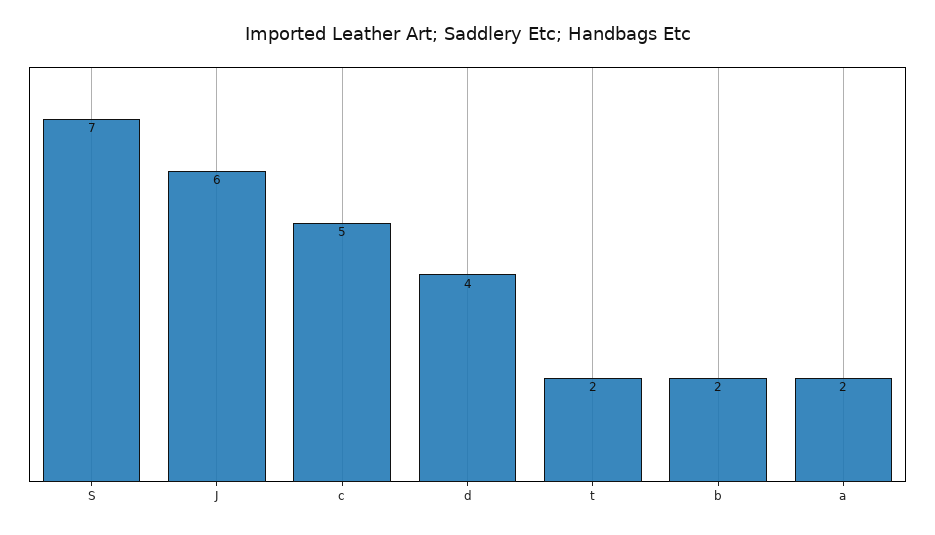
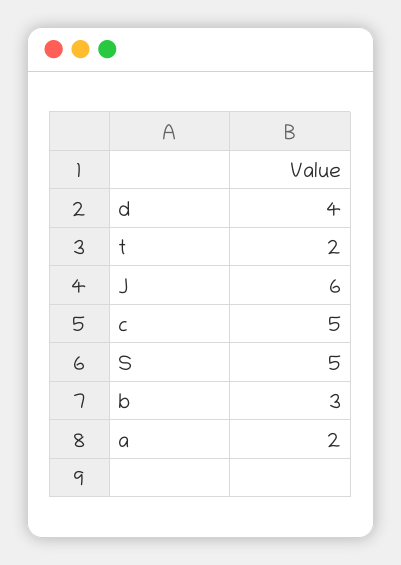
S: 7 -> 5
b: 2 -> 3

